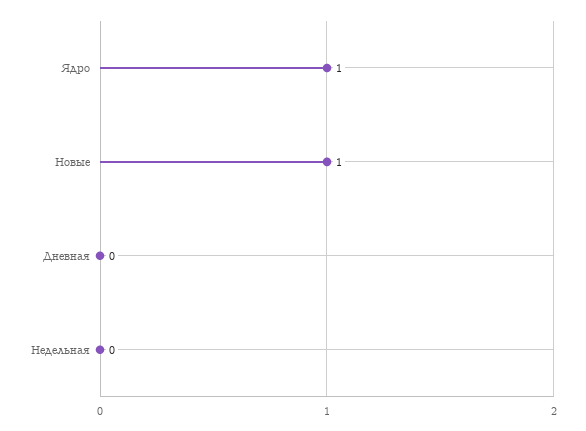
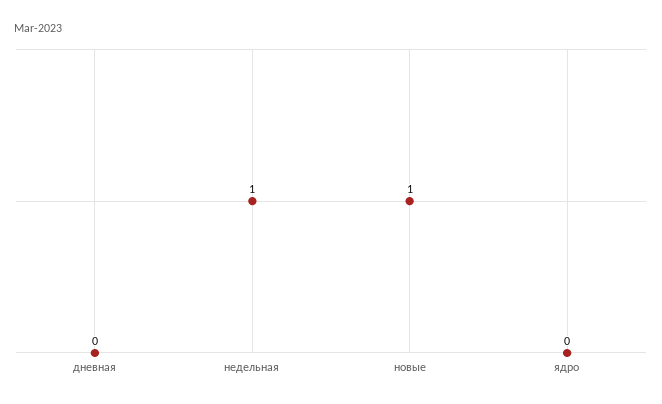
Ядро: 1 -> 0
Недельная: 0 -> 1

